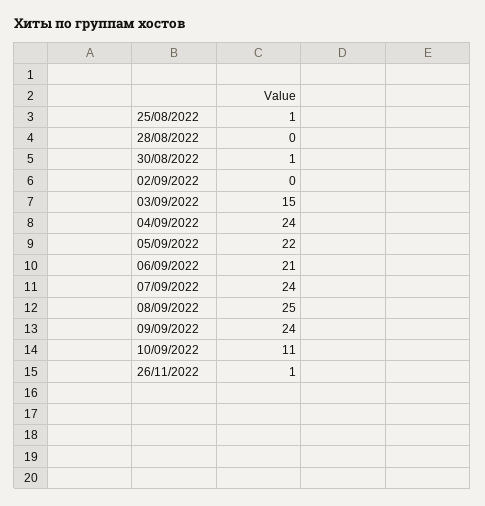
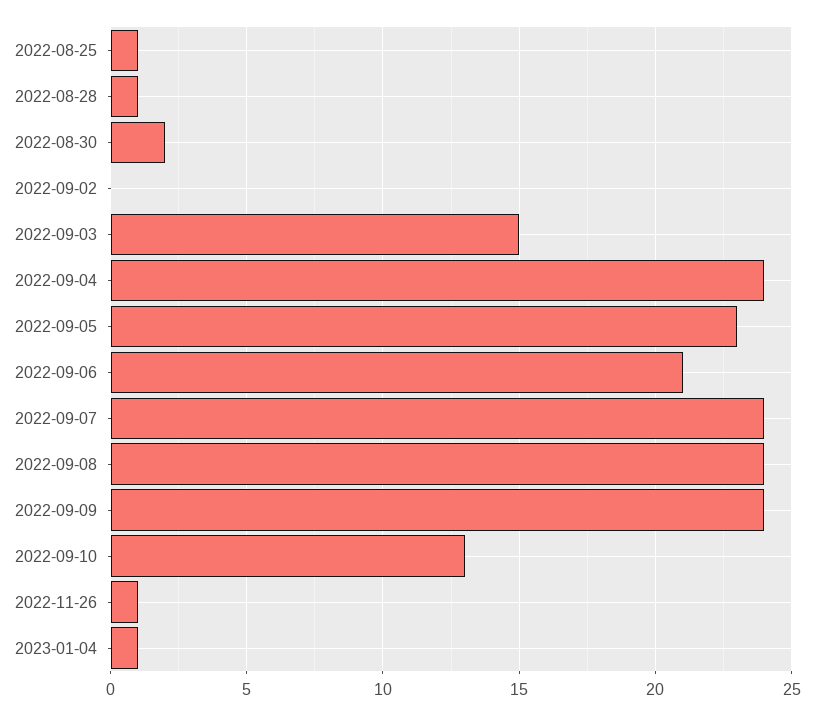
28/08/2022: 0 -> 1
30/08/2022: 1 -> 2
05/09/2022: 22 -> 23
08/09/2022: 25 -> 24
10/09/2022: 11 -> 13
2023-01-04: none -> 1

